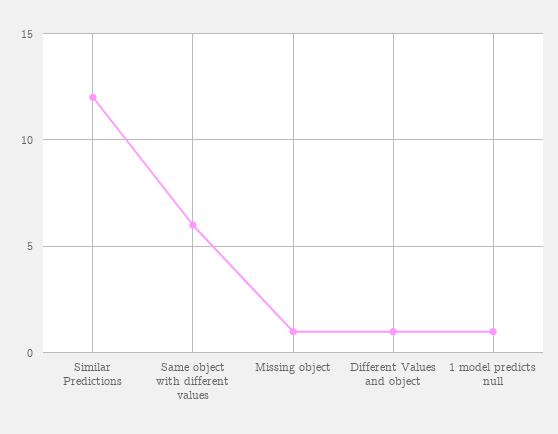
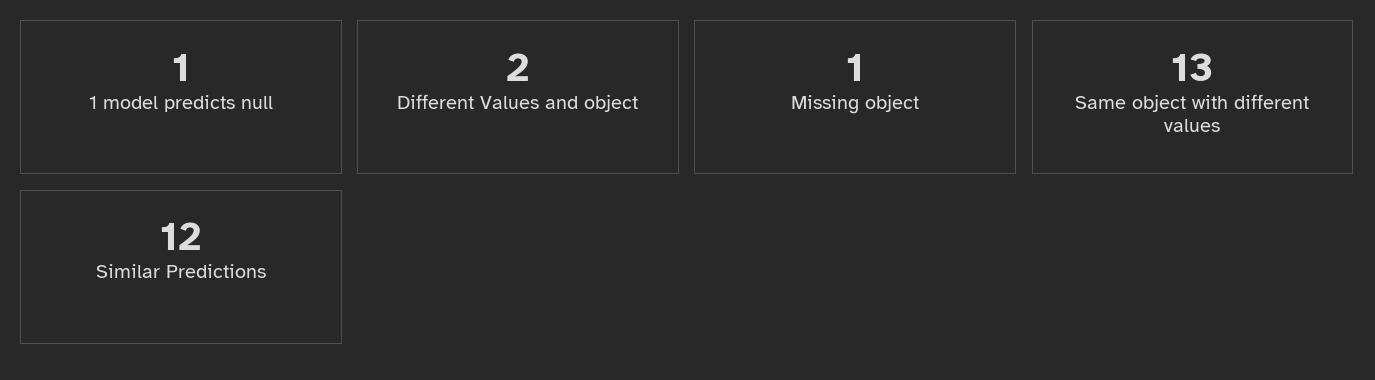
Same object with different values: 6 -> 13
Different Values and object: 1 -> 2

